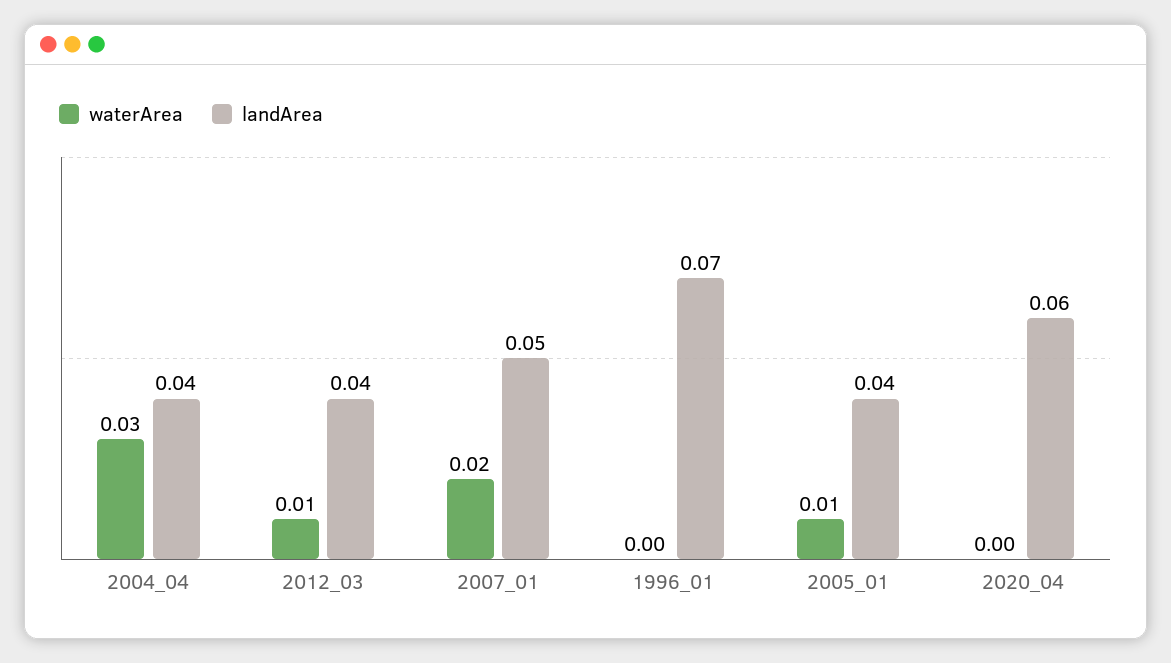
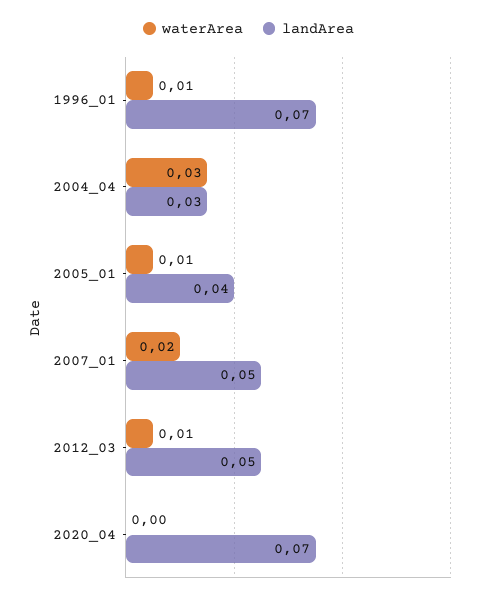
landArea, 2004_04: 0.04 -> 0.03
landArea, 2012_03: 0.04 -> 0.05
waterArea, 1996_01: 0 -> 0.01
landArea, 2020_04: 0.06 -> 0.07

